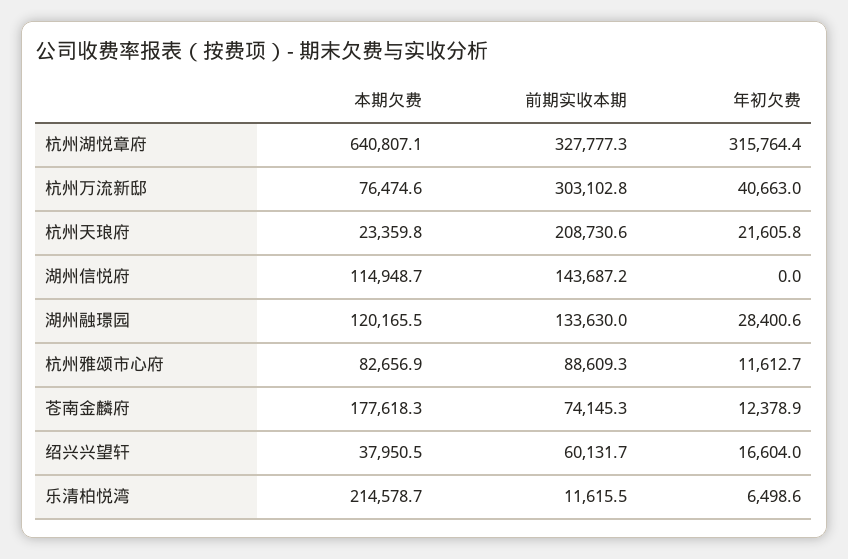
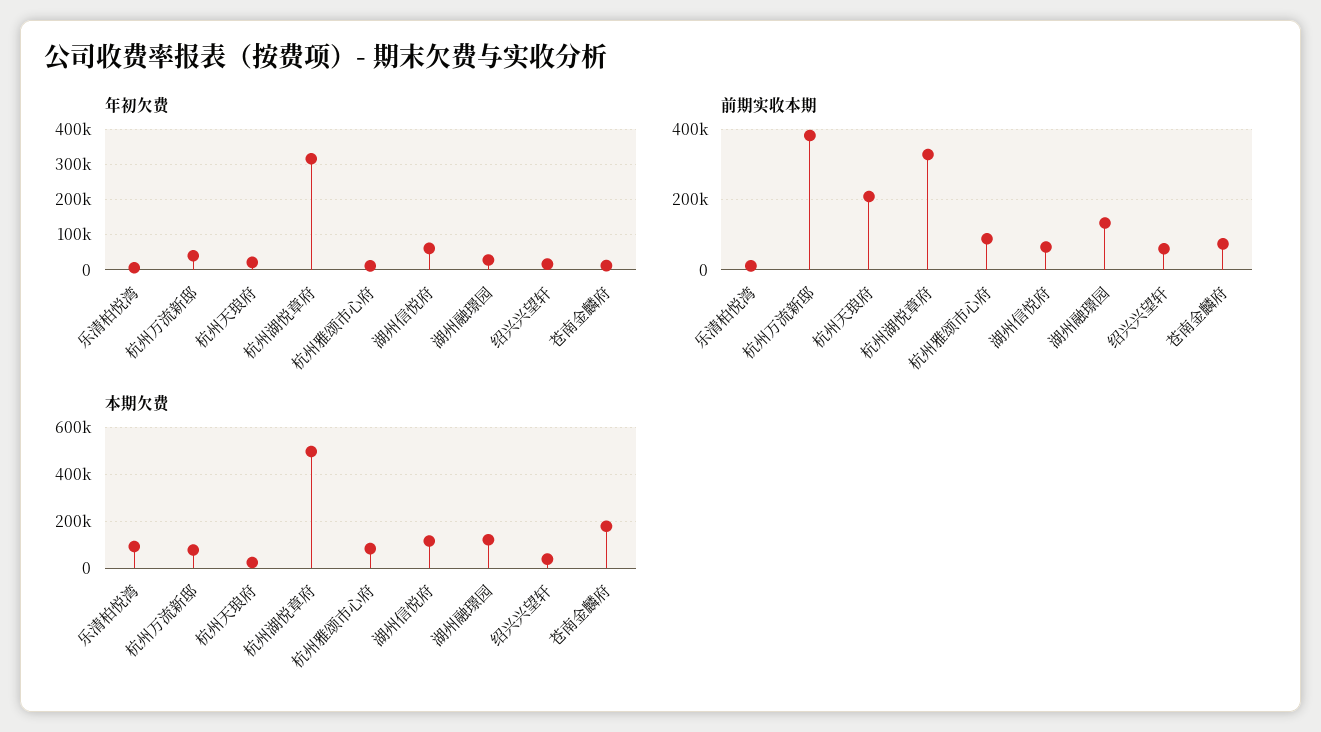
本期欠费, 杭州湖悦章府: 640807.1 -> 500000
前期实收本期, 杭州万流新邸: 303102.8 -> 380000
前期实收本期, 湖州信悦府: 143687.2 -> 60000
年初欠费, 湖州信悦府: 0 -> 60000
本期欠费, 乐清柏悦湾: 214578.7 -> 100000

